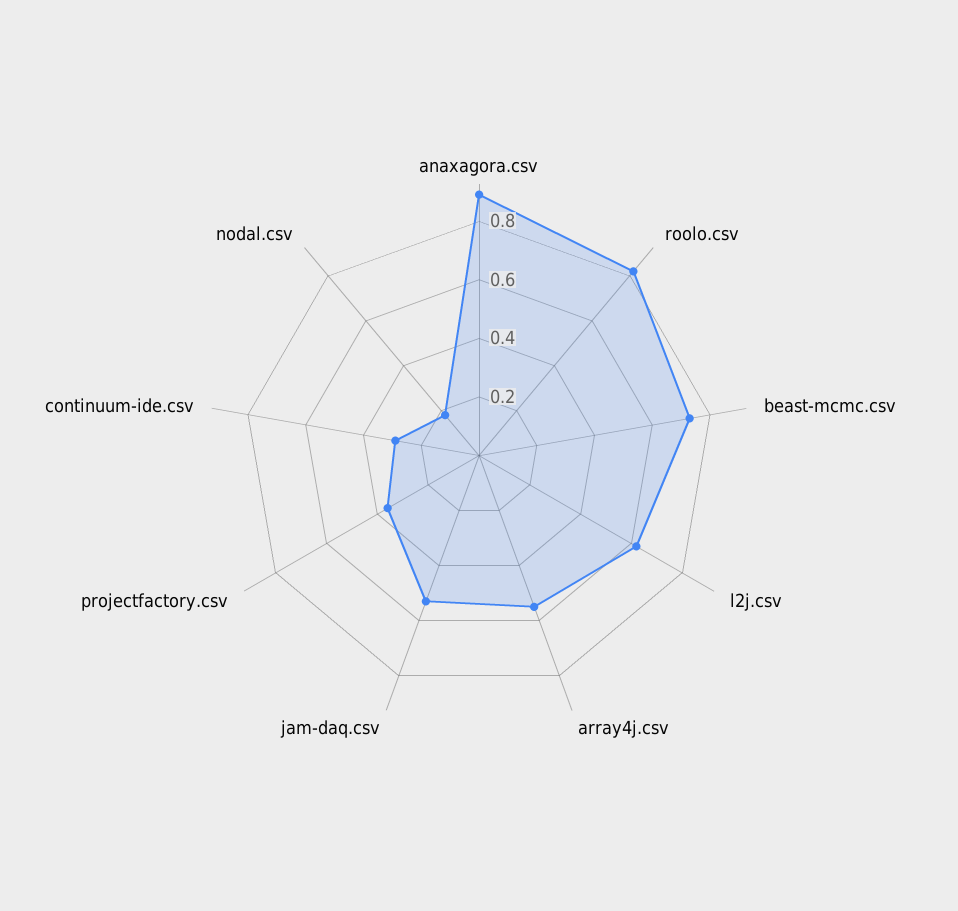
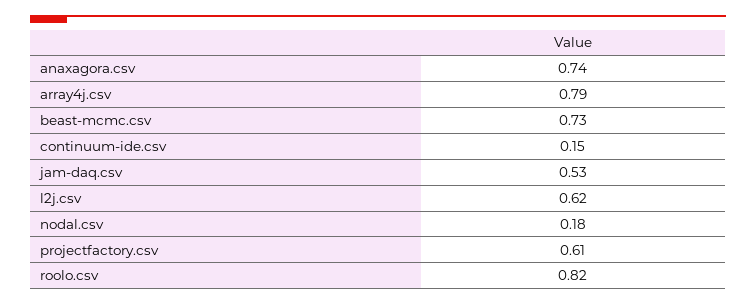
anaxagora.csv: 0.9 -> 0.74
array4j.csv: 0.55 -> 0.79
projectfactory.csv: 0.35 -> 0.61
continuum-ide.csv: 0.3 -> 0.15

